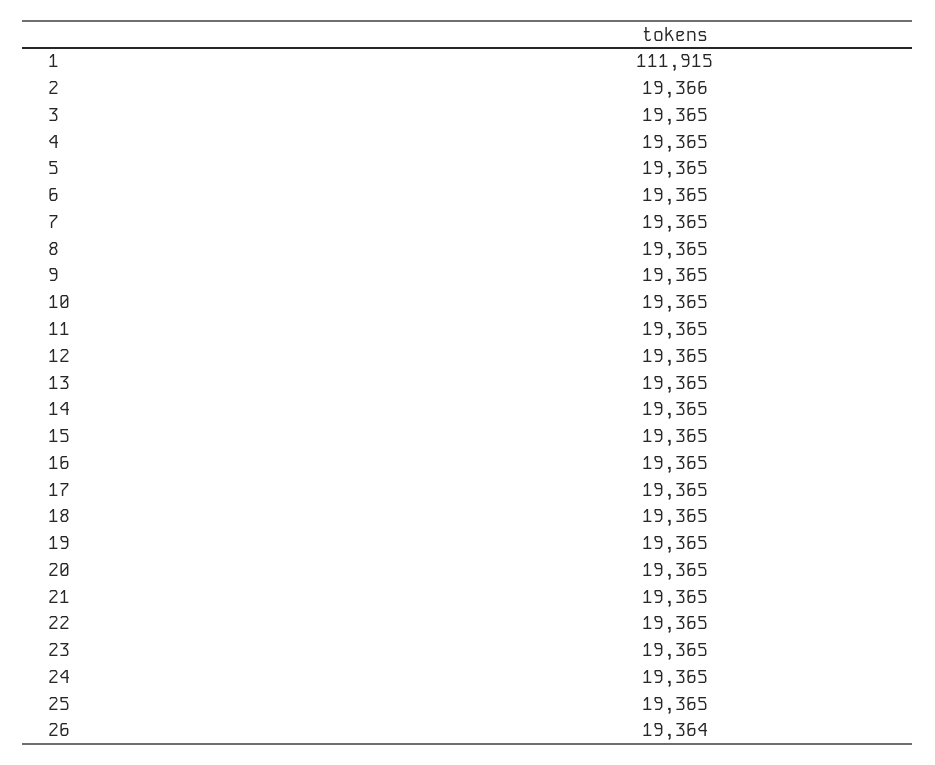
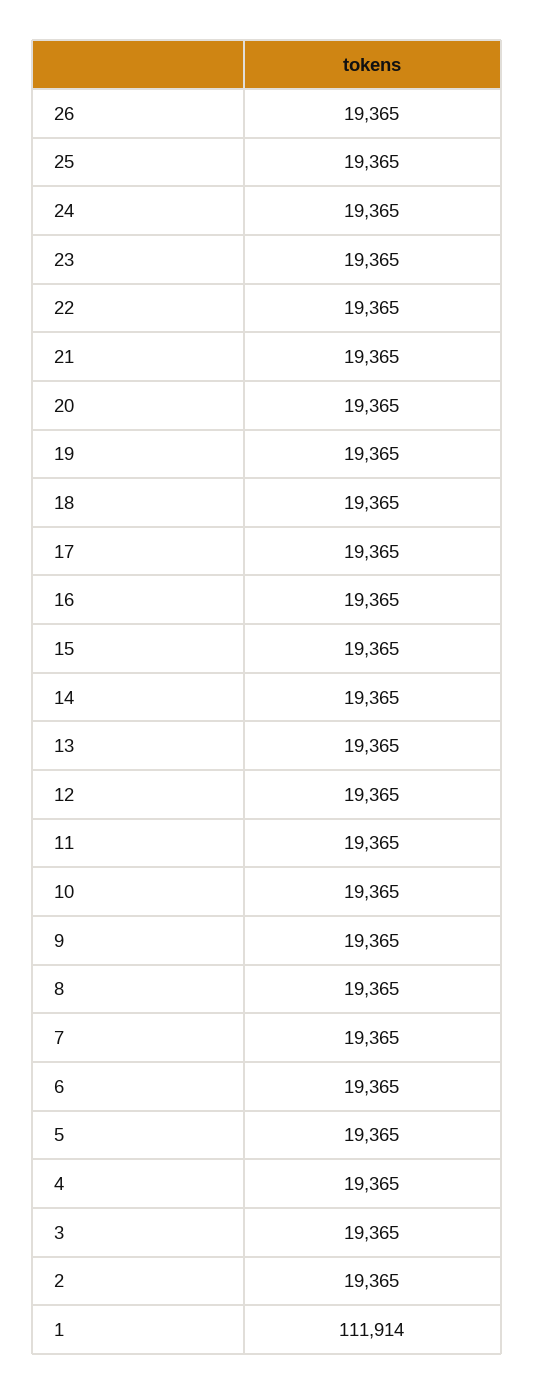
1: 111915 -> 111914
2: 19366 -> 19365
26: 19364 -> 19365

